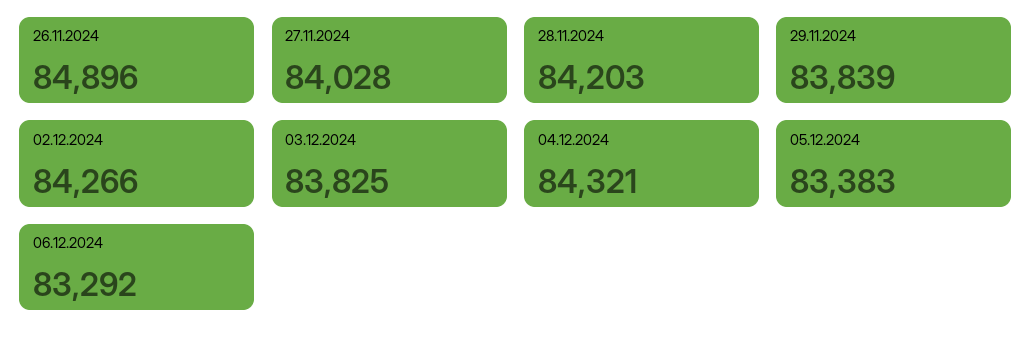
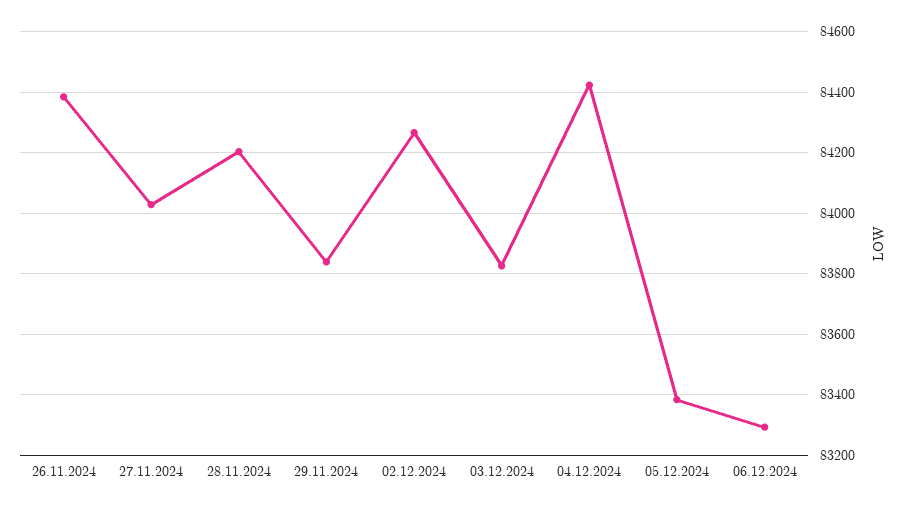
26.11.2024: 84896 -> 84380
04.12.2024: 84321 -> 84420

